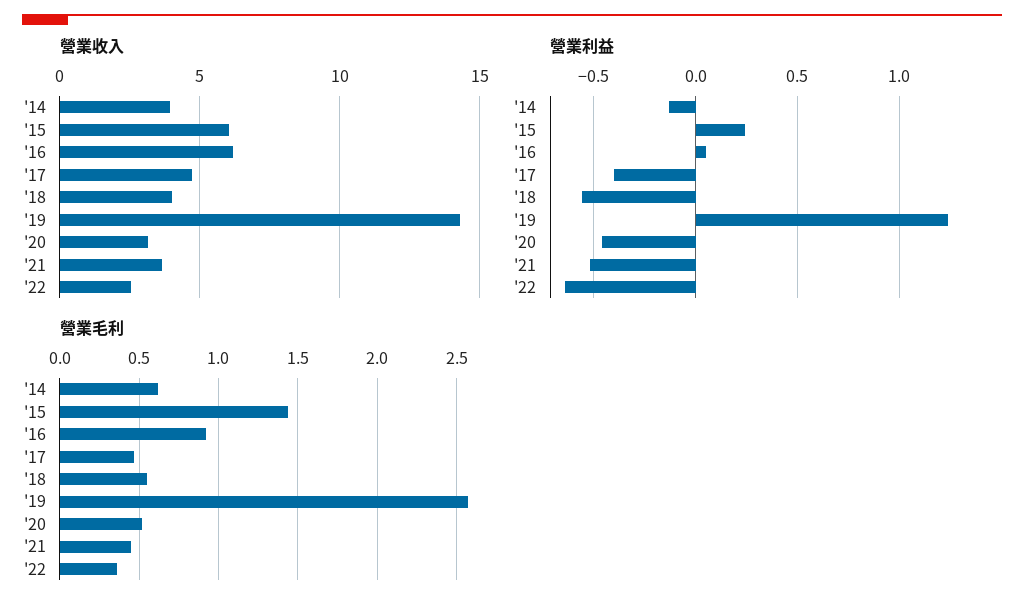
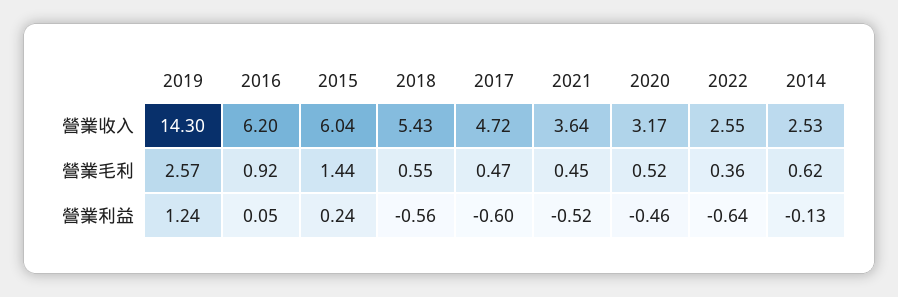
營業收入, '14: 4 -> 2.53
營業收入, '18: 4 -> 5.43
營業利益, '17: -0.4 -> -0.6

